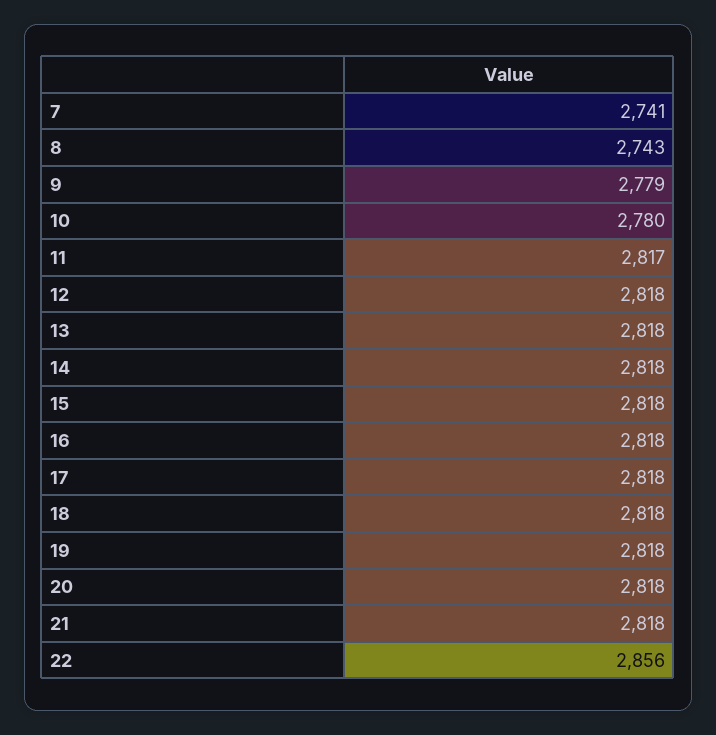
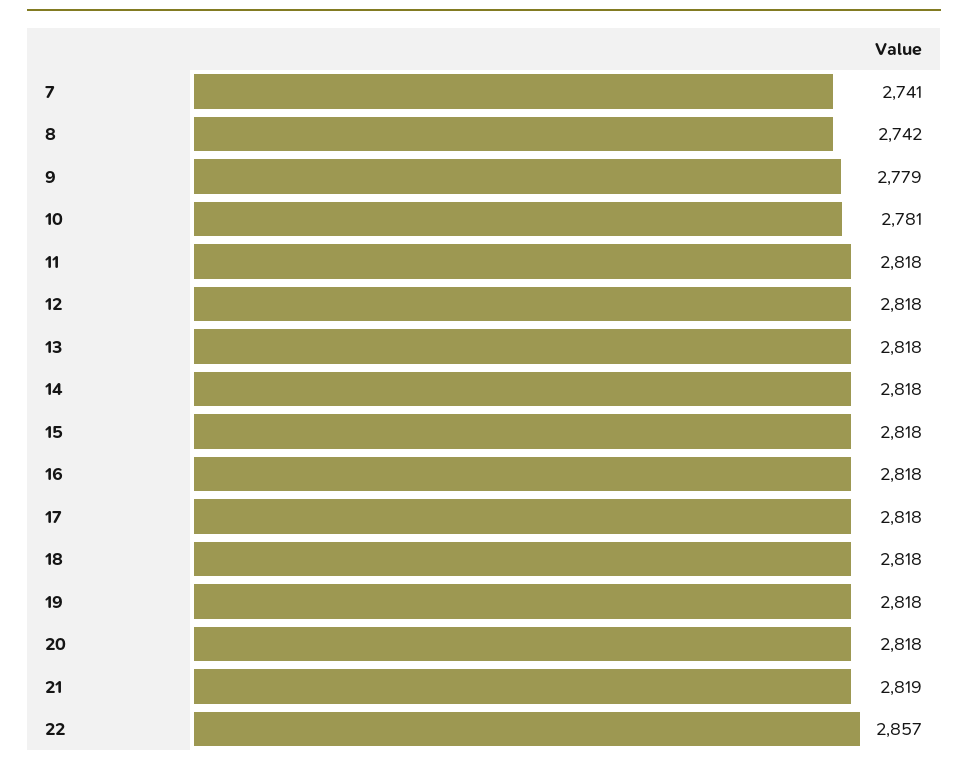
8: 2743 -> 2742
10: 2780 -> 2781
11: 2817 -> 2818
21: 2818 -> 2819
22: 2856 -> 2857

